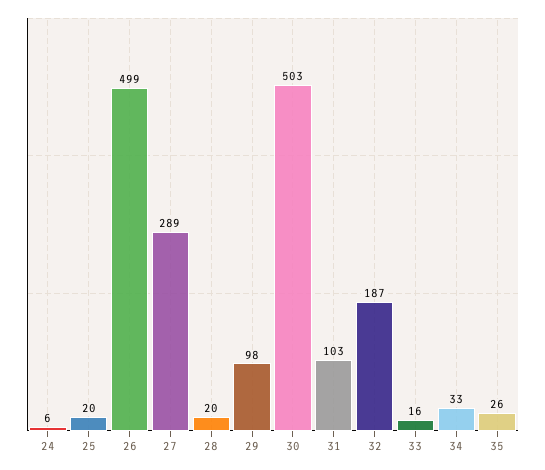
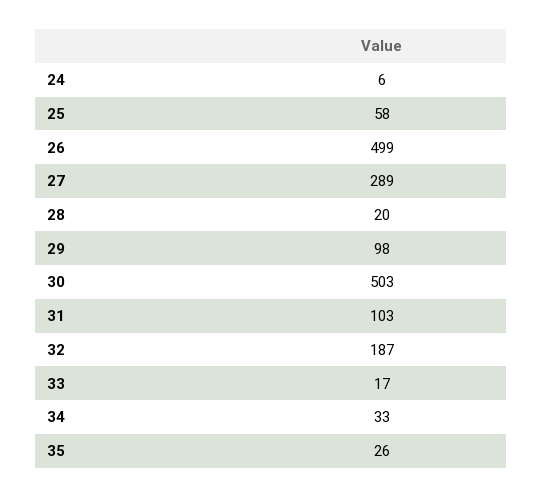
25: 20 -> 58
33: 16 -> 17

